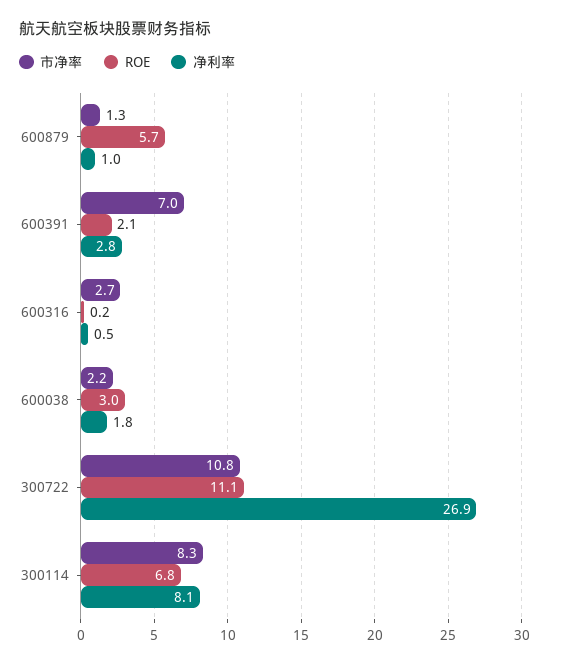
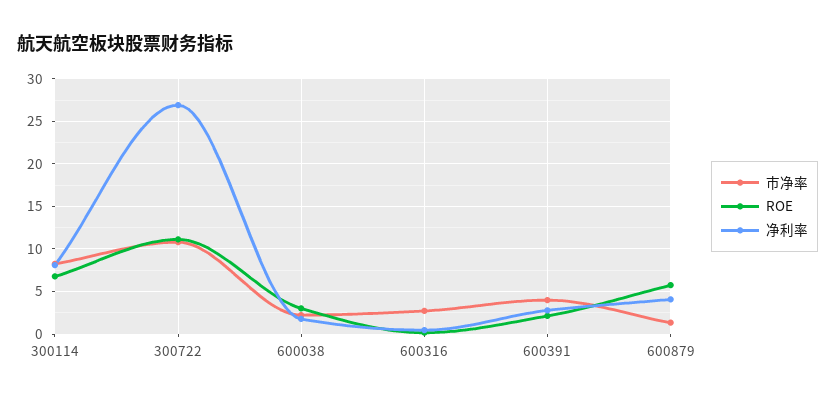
净利率, 600879: 1 -> 4
市净率, 600391: 7 -> 4

